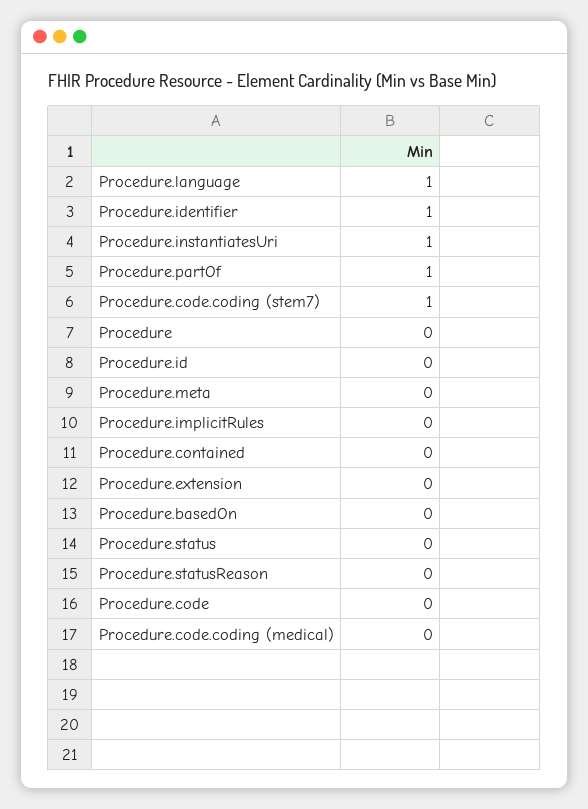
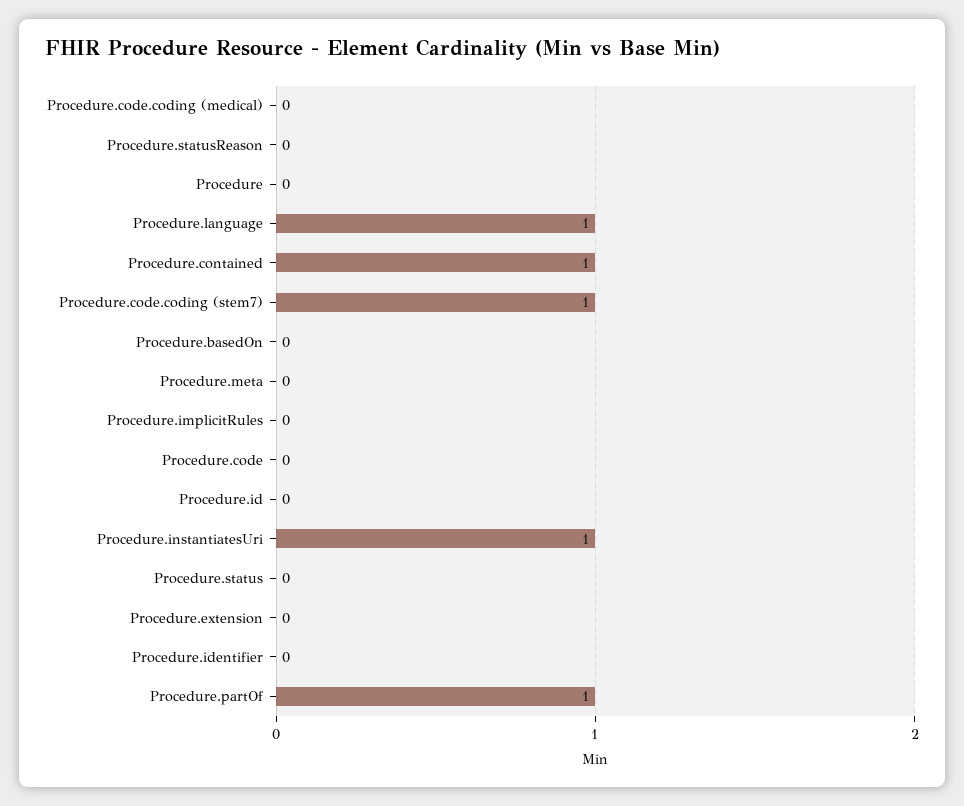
Procedure.identifier: 1 -> 0
Procedure.contained: 0 -> 1

